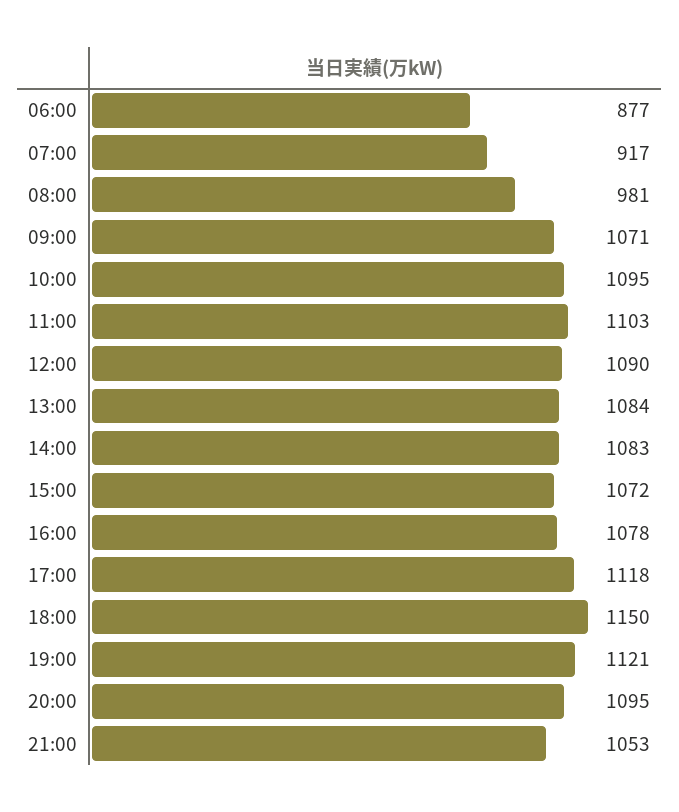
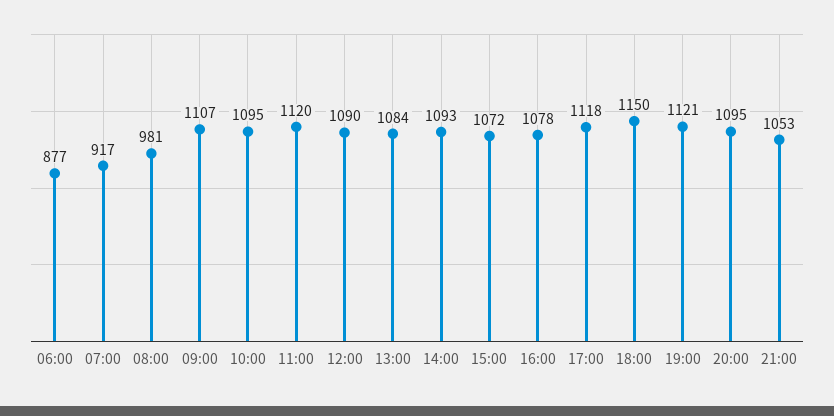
09:00: 1071 -> 1107
11:00: 1103 -> 1120
14:00: 1083 -> 1093

